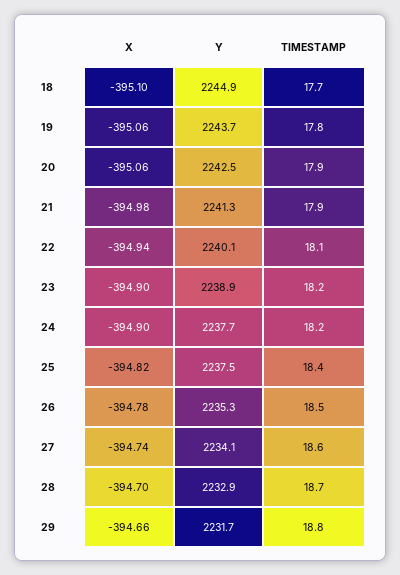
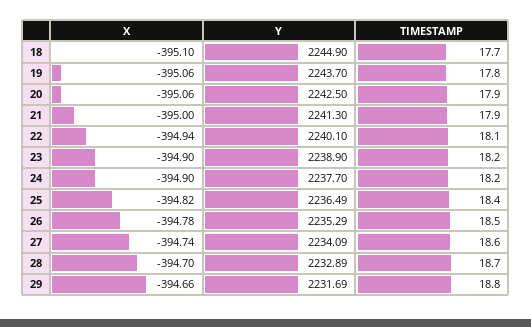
X, 21: -394.98 -> -395
Y, 25: 2237.5 -> 2236.49

